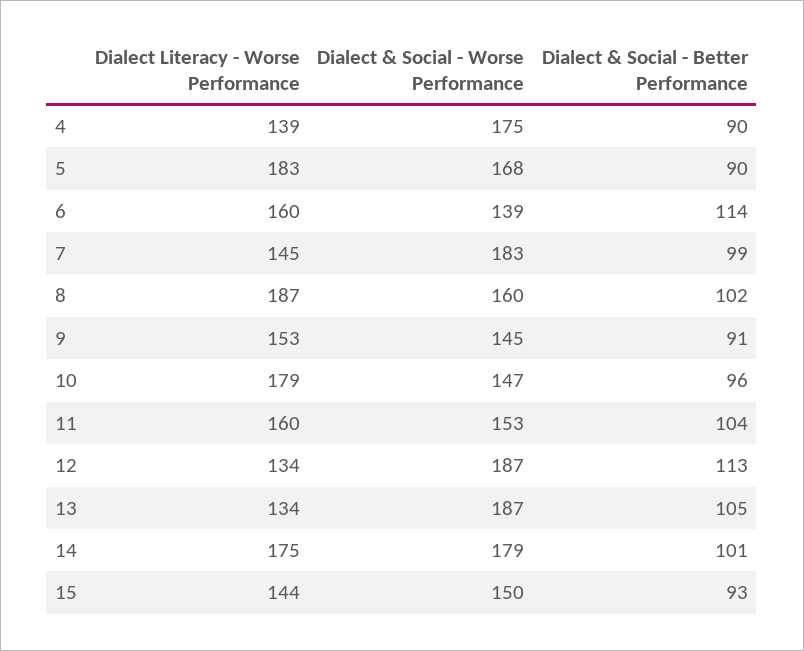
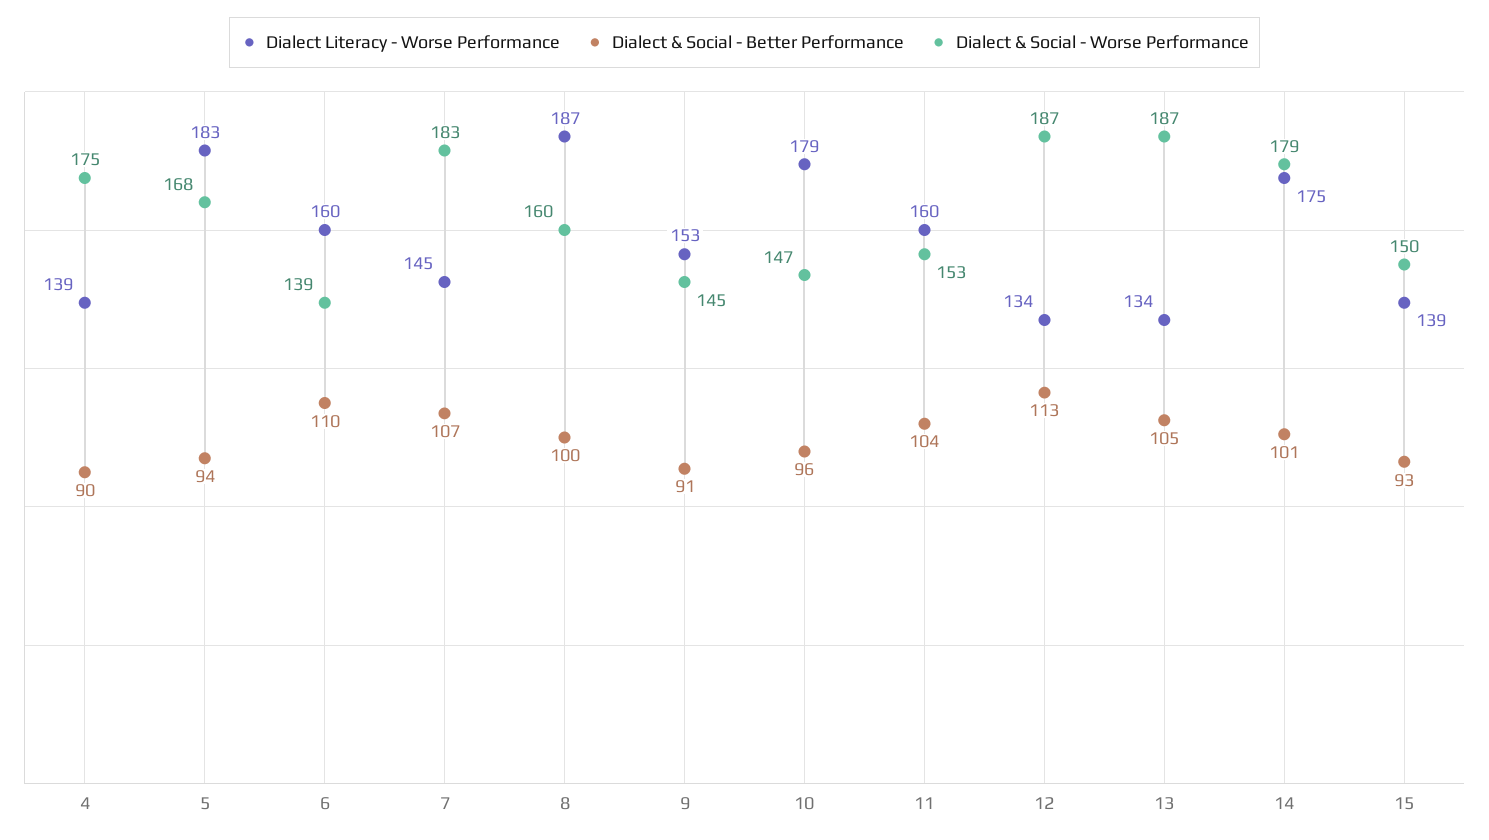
Dialect & Social - Better Performance, 5: 90 -> 94
Dialect & Social - Better Performance, 6: 114 -> 110
Dialect & Social - Better Performance, 7: 99 -> 107
Dialect & Social - Better Performance, 8: 102 -> 100
Dialect Literacy - Worse Performance, 15: 144 -> 139

